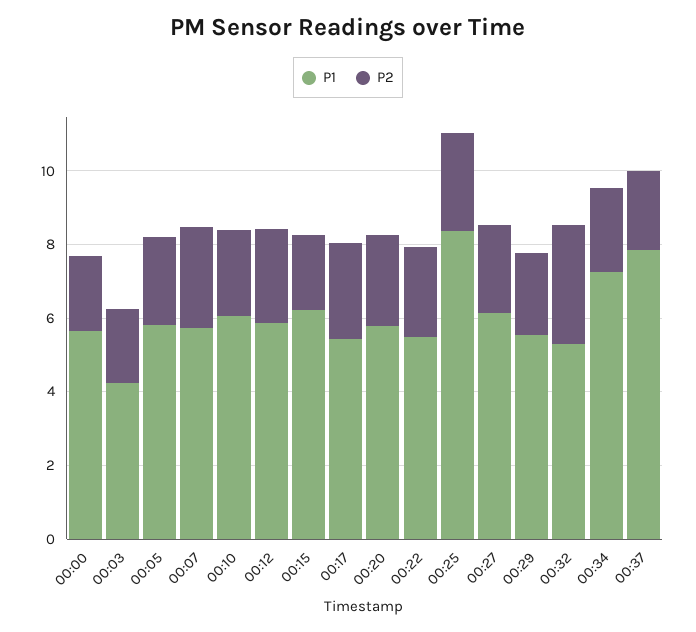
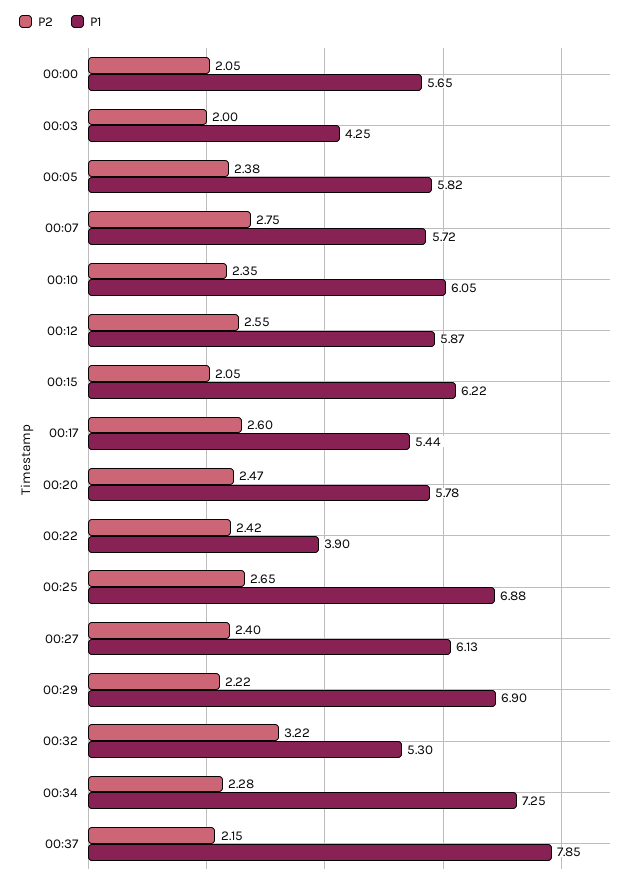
P1, 00:22: 5.5 -> 3.9
P1, 00:25: 8.5 -> 6.88
P1, 00:29: 5.5 -> 6.9

